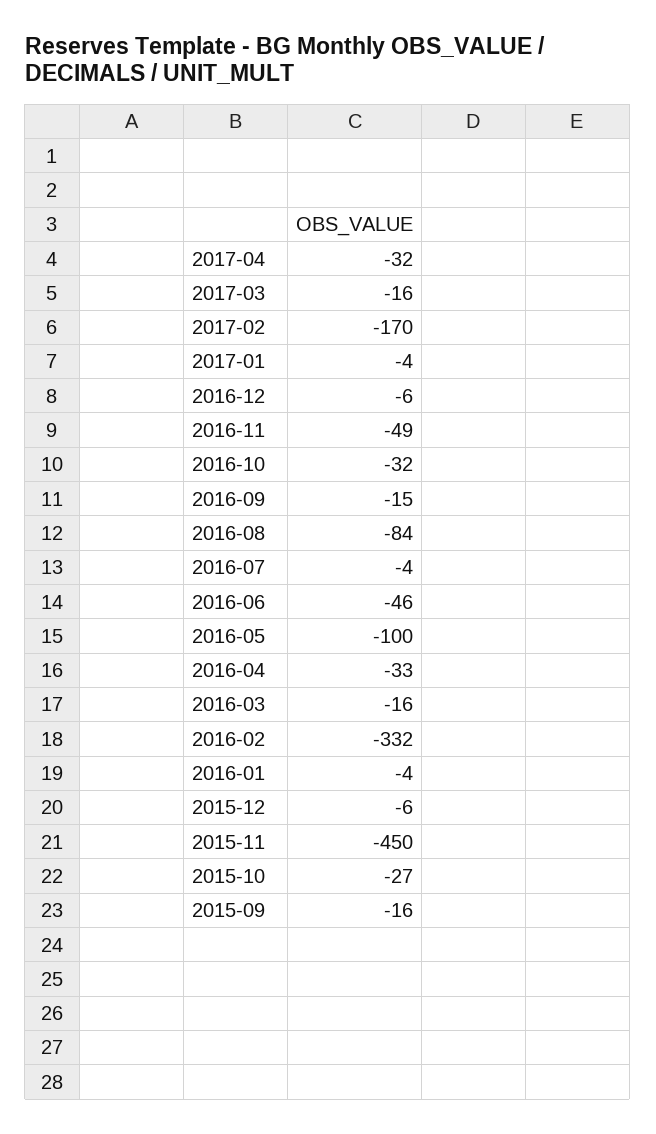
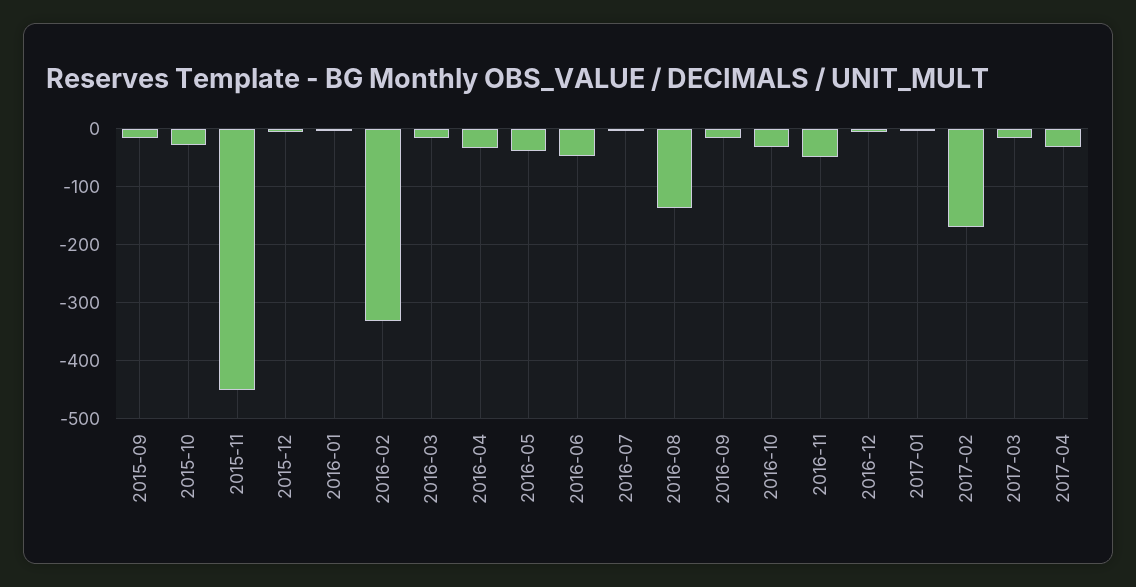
2016-08: -84 -> -140
2016-05: -100 -> -40

